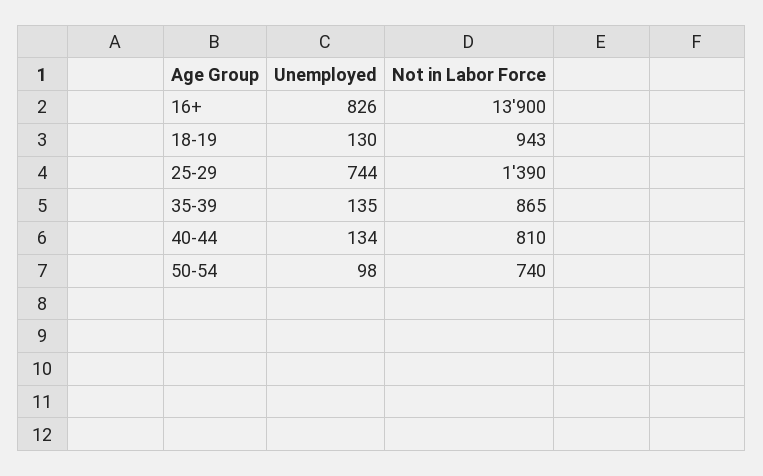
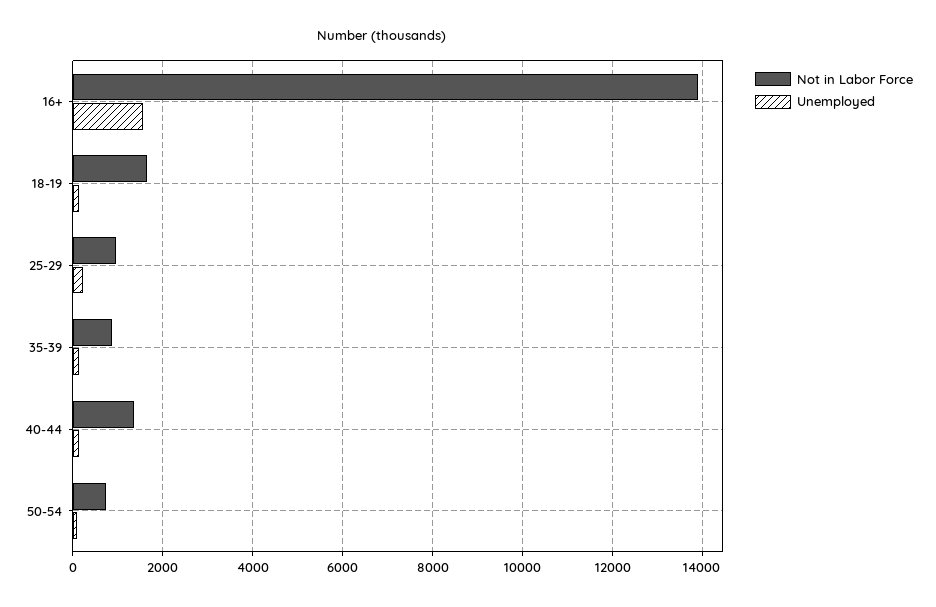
Unemployed, 16+: 826 -> 1600
Not in Labor Force, 18-19: 943 -> 1600
Unemployed, 25-29: 744 -> 200
Not in Labor Force, 25-29: 1390 -> 1000
Not in Labor Force, 40-44: 810 -> 1400

